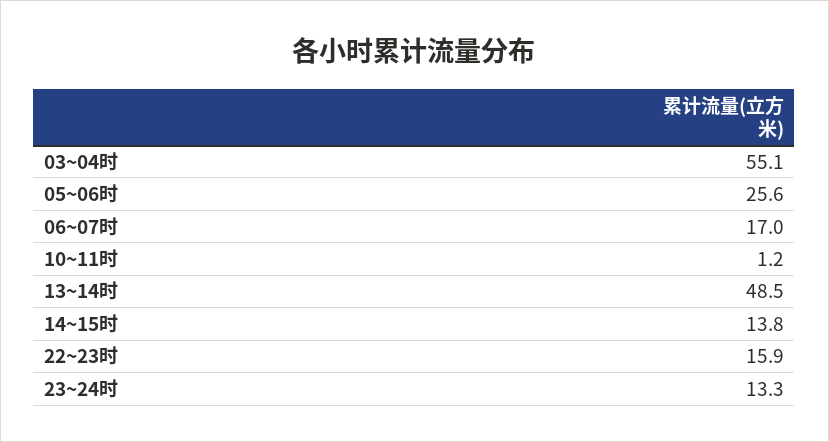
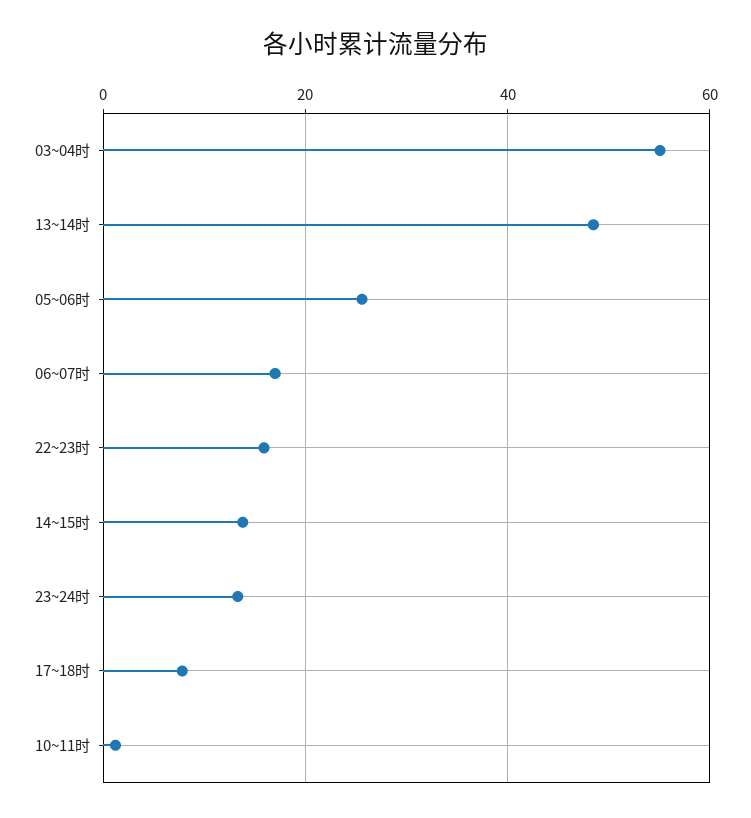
17~18时: none -> 8

